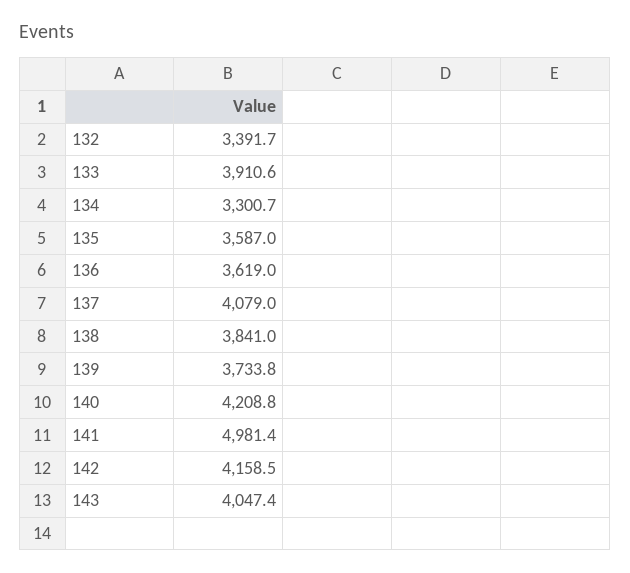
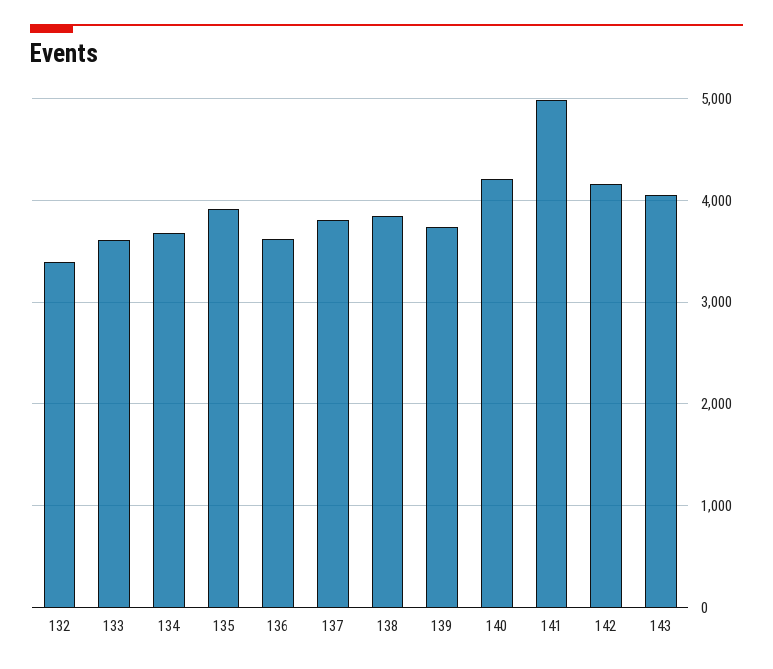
133: 3910.6 -> 3600
134: 3300.7 -> 3700
135: 3587 -> 3900
137: 4079 -> 3800

